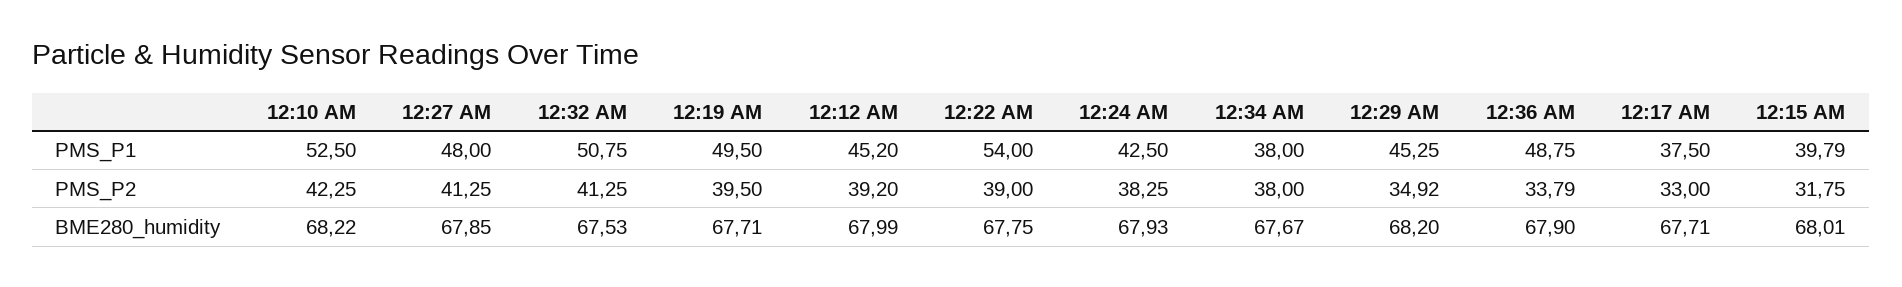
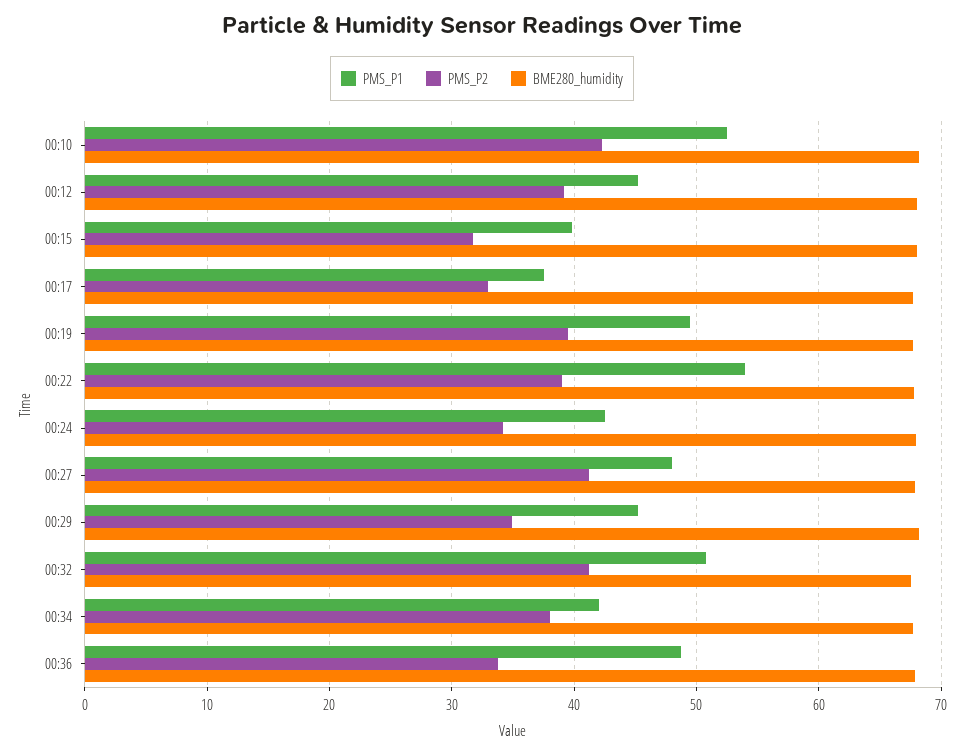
PMS_P1, 12:34 AM: 38 -> 42
PMS_P2, 12:24 AM: 38.25 -> 34

